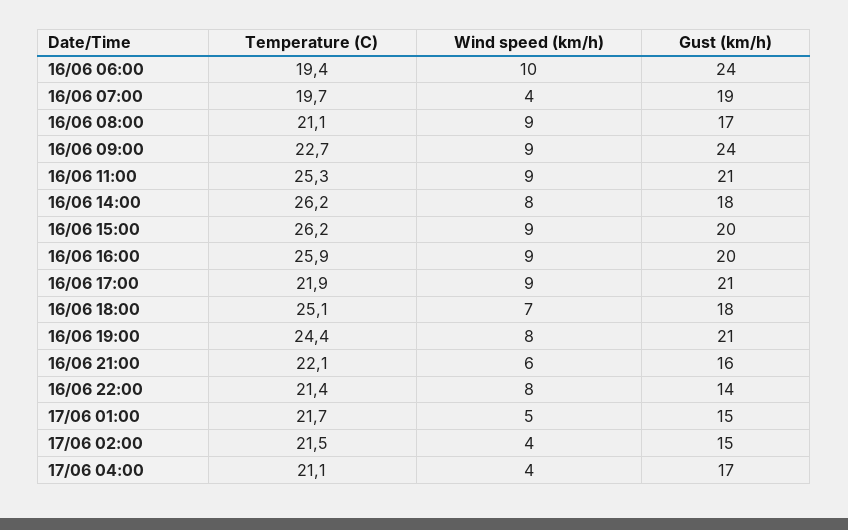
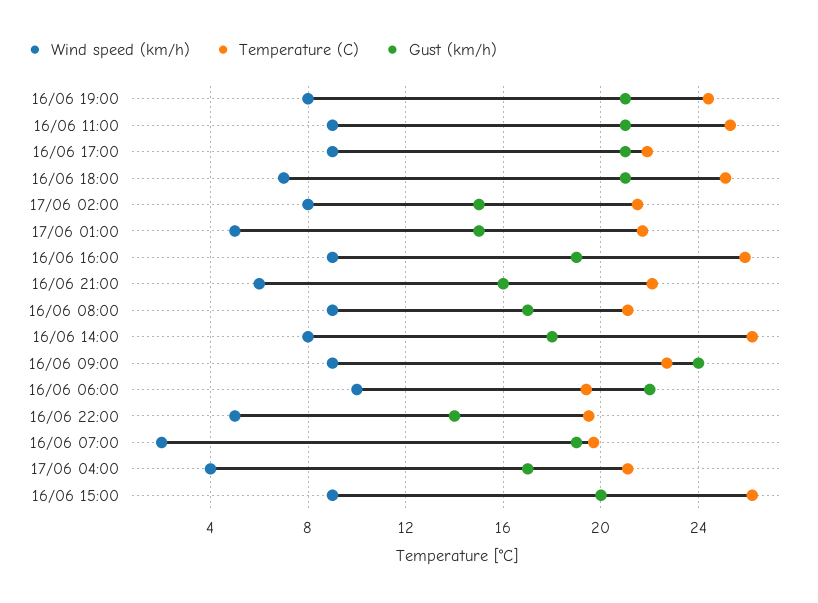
Gust (km/h), 16/06 06:00: 24 -> 22
Wind speed (km/h), 16/06 07:00: 4 -> 2
Gust (km/h), 16/06 16:00: 20 -> 19
Gust (km/h), 16/06 18:00: 18 -> 21
Temperature (C), 16/06 22:00: 21.4 -> 19.5
Wind speed (km/h), 16/06 22:00: 8 -> 5
Wind speed (km/h), 17/06 02:00: 4 -> 8

